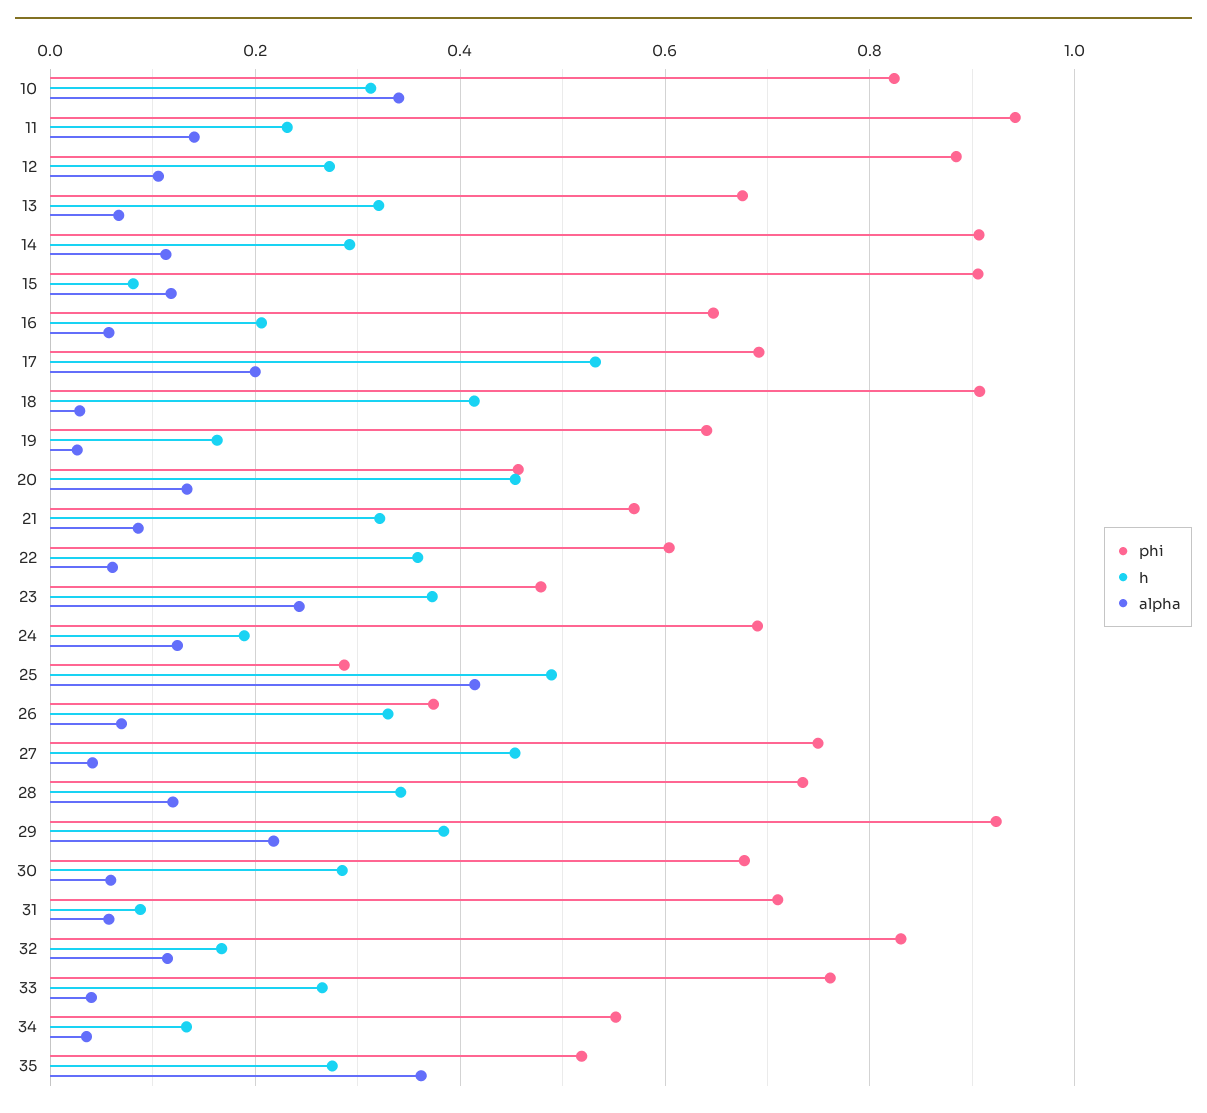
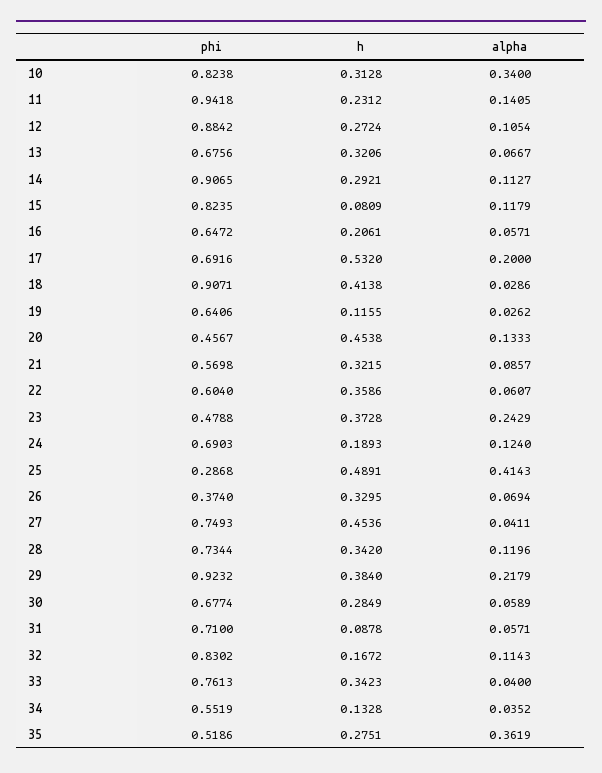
phi, 15: 0.9 -> 0.8235
h, 19: 0.16 -> 0.1155
h, 33: 0.26 -> 0.3423

